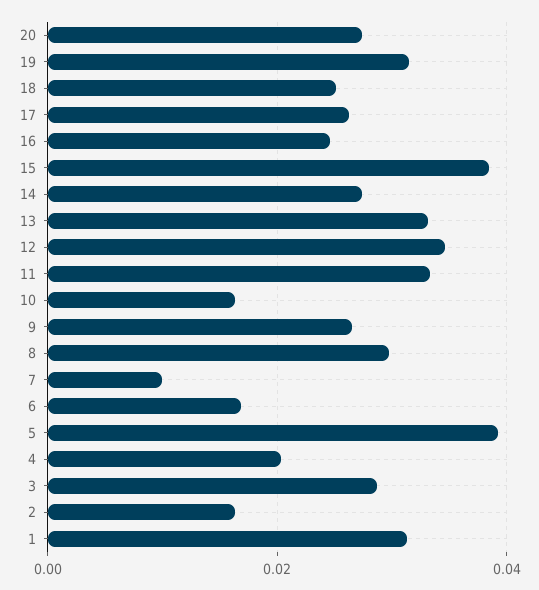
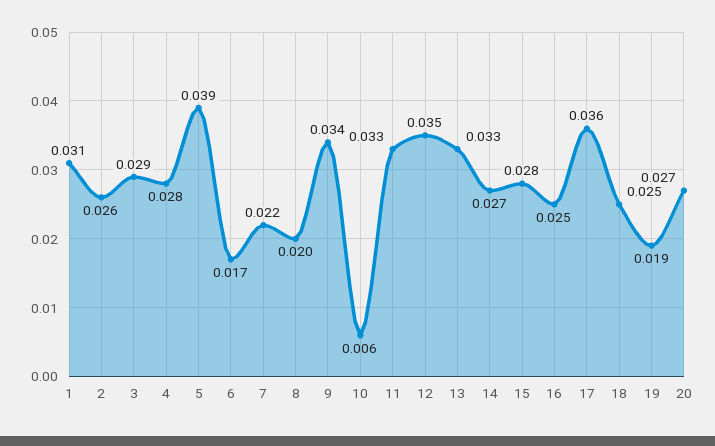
19: 0.032 -> 0.019
17: 0.026 -> 0.036
15: 0.038 -> 0.028
10: 0.016 -> 0.006
9: 0.026 -> 0.034
8: 0.03 -> 0.02
7: 0.01 -> 0.022
4: 0.02 -> 0.028
2: 0.016 -> 0.026

